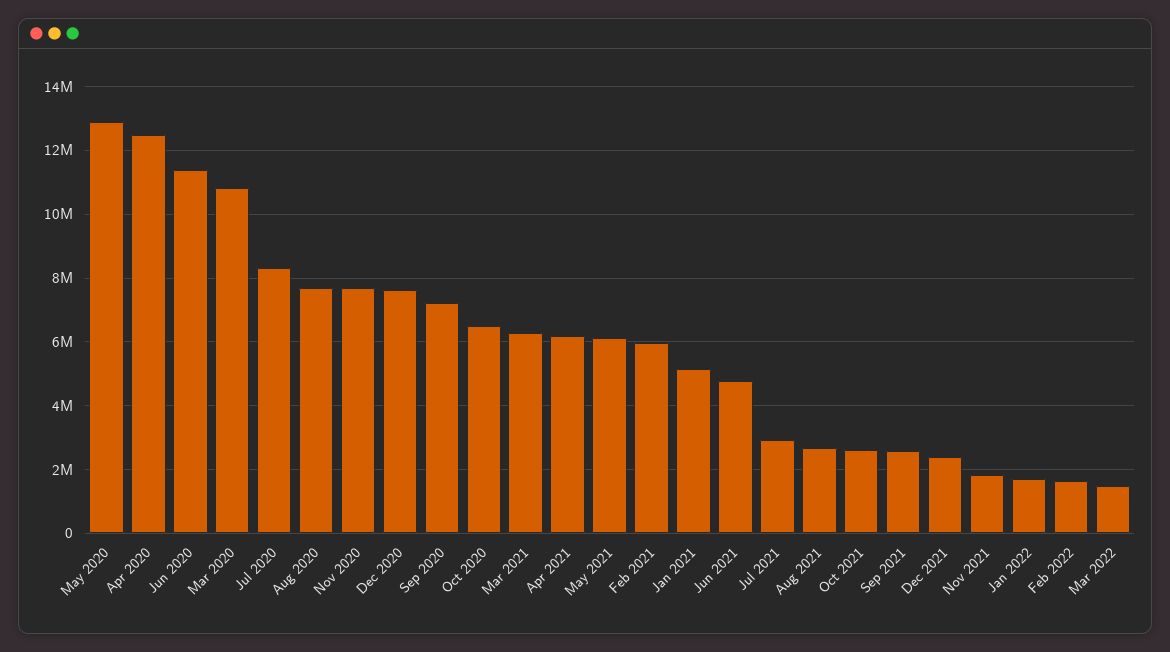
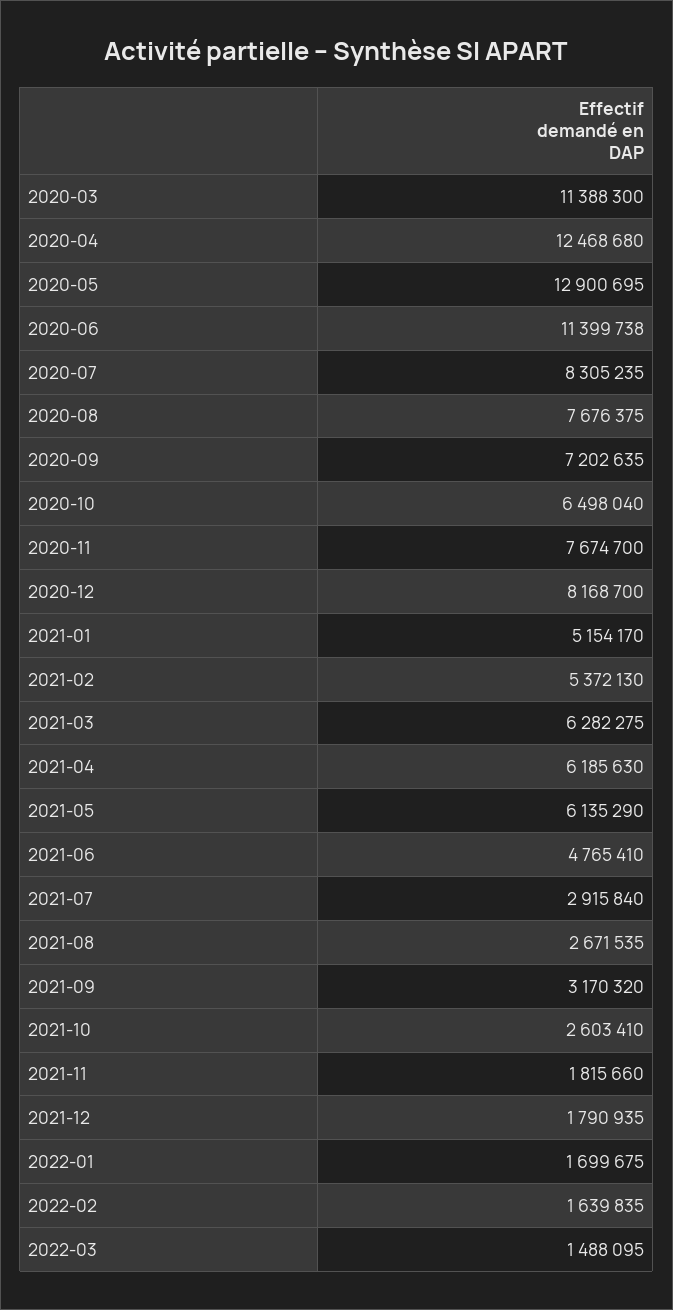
Mar 2020: 10800000 -> 11388300
Dec 2020: 7600000 -> 8168700
Feb 2021: 6000000 -> 5372130
Sep 2021: 2600000 -> 3170320
Dec 2021: 2400000 -> 1790935

